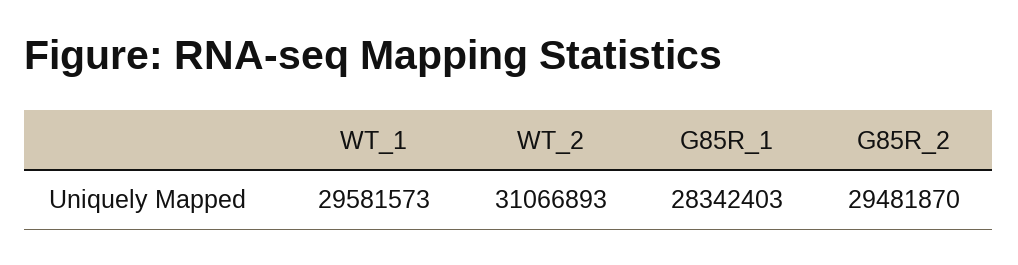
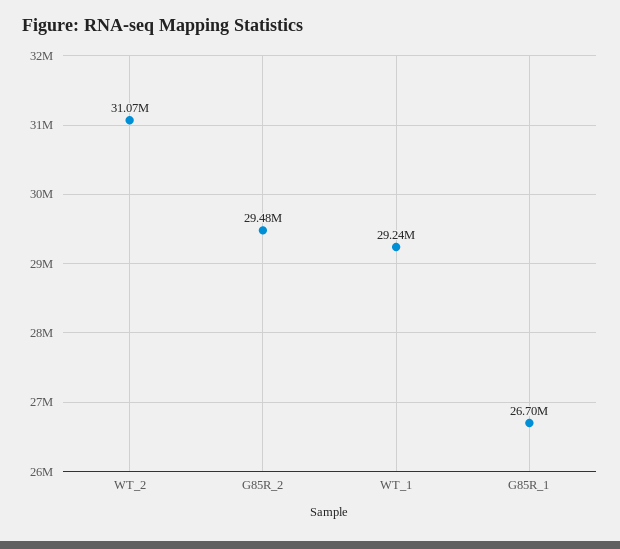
WT_1: 29581573 -> 29240000
G85R_1: 28342403 -> 26700000

